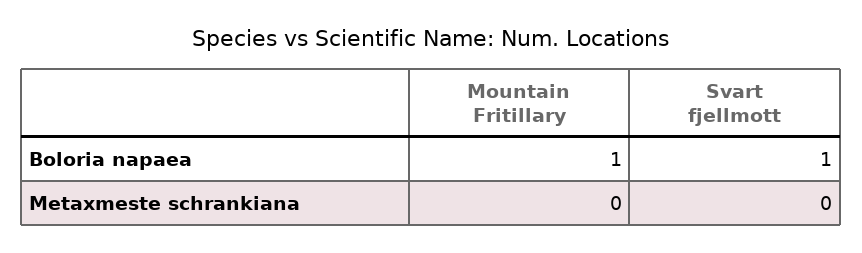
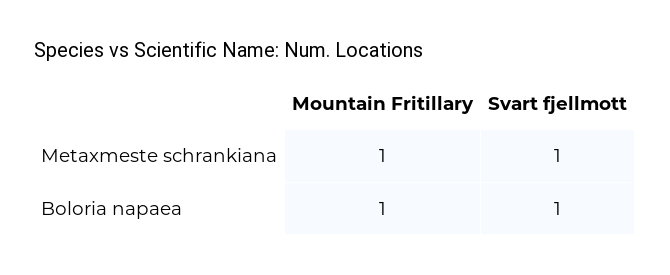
Mountain Fritillary, Metaxmeste schrankiana: 0 -> 1
Svart fjellmott, Metaxmeste schrankiana: 0 -> 1

